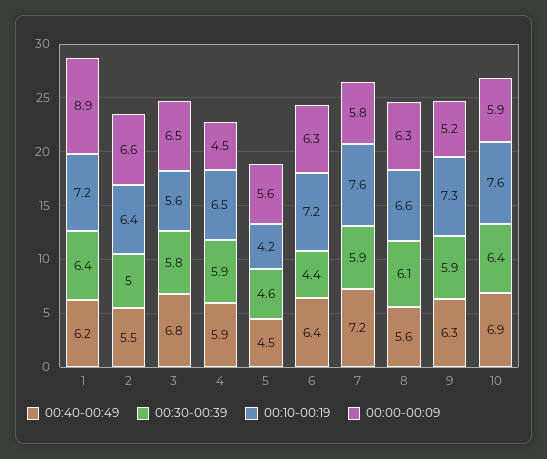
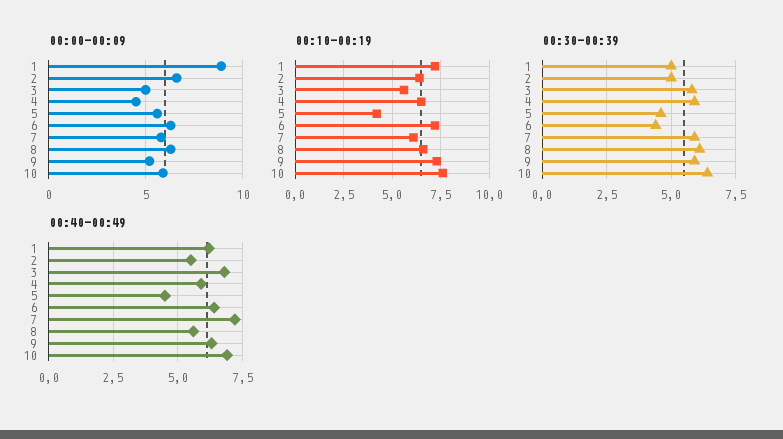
00:30-00:39, 1: 6.4 -> 5
00:00-00:09, 3: 6.5 -> 5
00:10-00:19, 7: 7.6 -> 6

